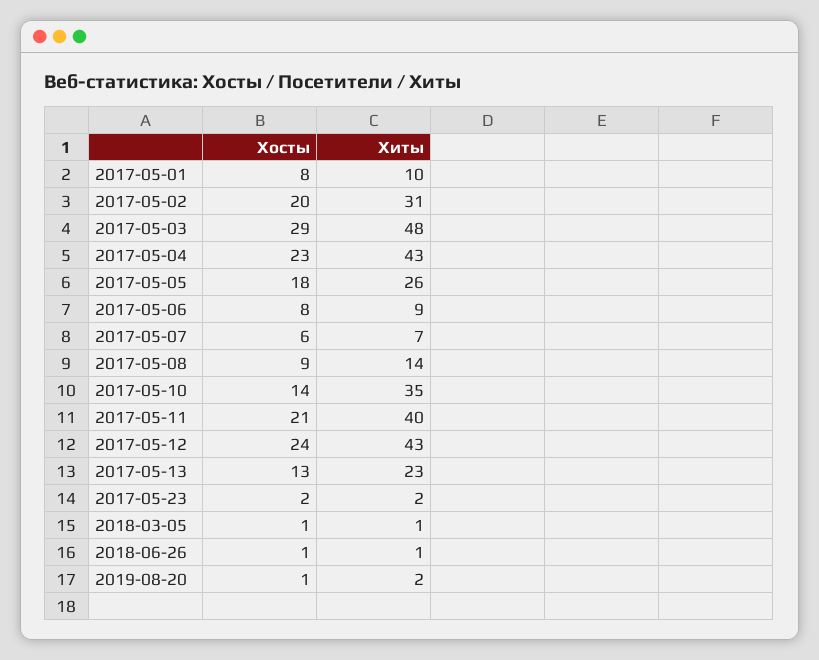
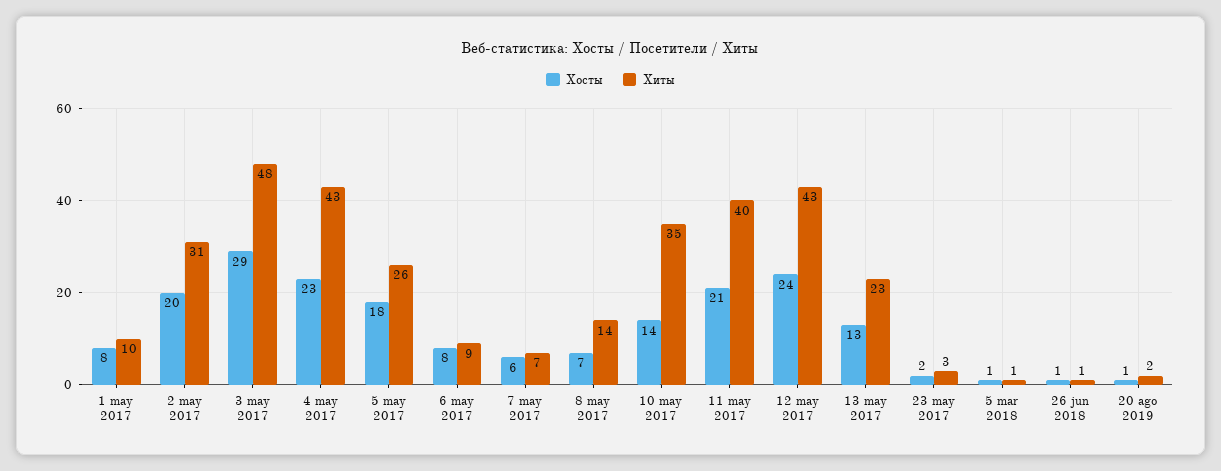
Хосты, 2017-05-08: 9 -> 7
Хиты, 2017-05-23: 2 -> 3

